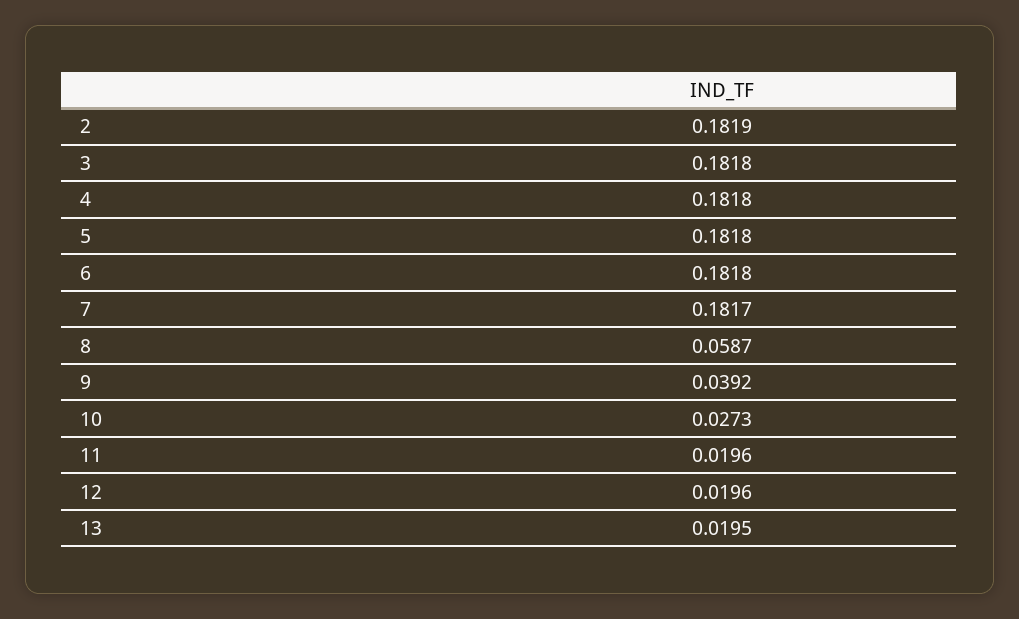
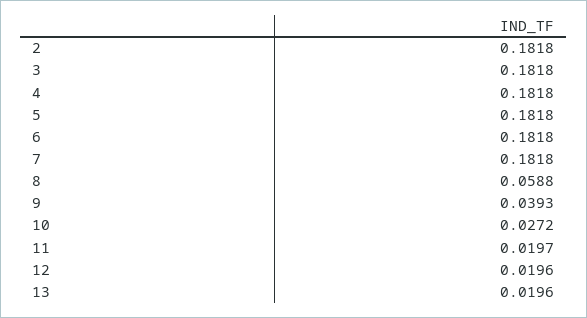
2: 0.1819 -> 0.1818
7: 0.1817 -> 0.1818
8: 0.0587 -> 0.0588
9: 0.0392 -> 0.0393
10: 0.0273 -> 0.0272
11: 0.0196 -> 0.0197
13: 0.0195 -> 0.0196

